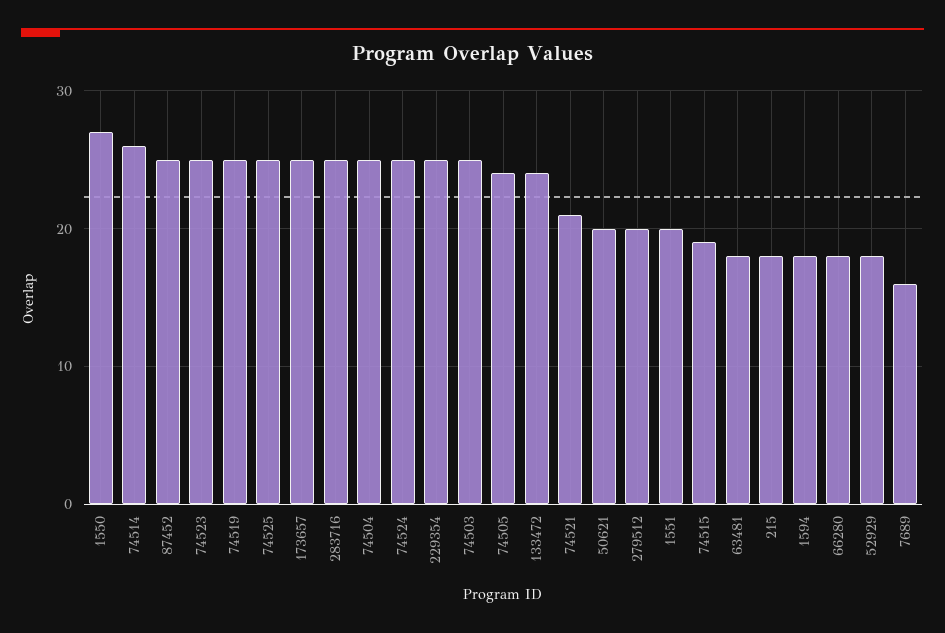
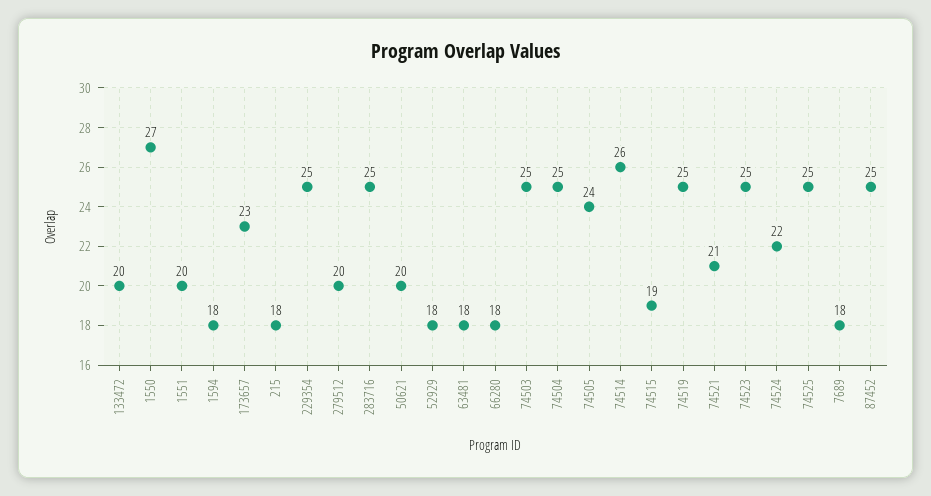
173657: 25 -> 23
74524: 25 -> 22
133472: 24 -> 20
7689: 16 -> 18

